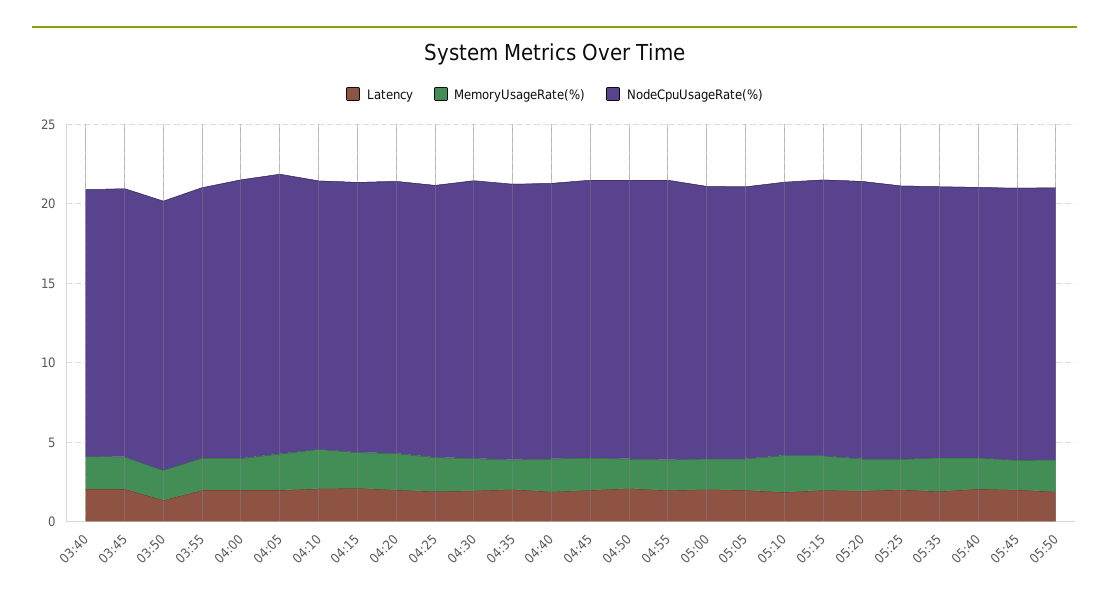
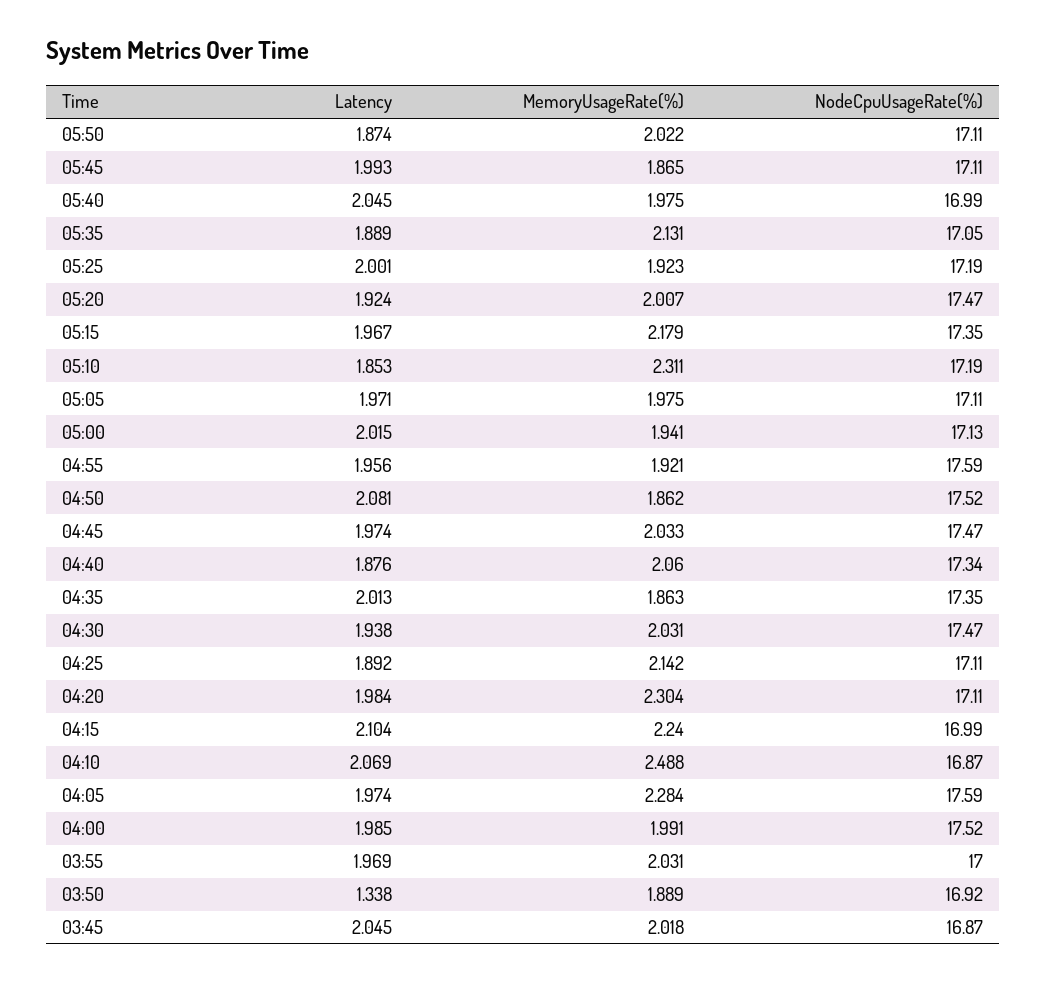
Latency, 03:40: 2 -> none
MemoryUsageRate(%), 03:40: 2 -> none
NodeCpuUsageRate(%), 03:40: 17 -> none

